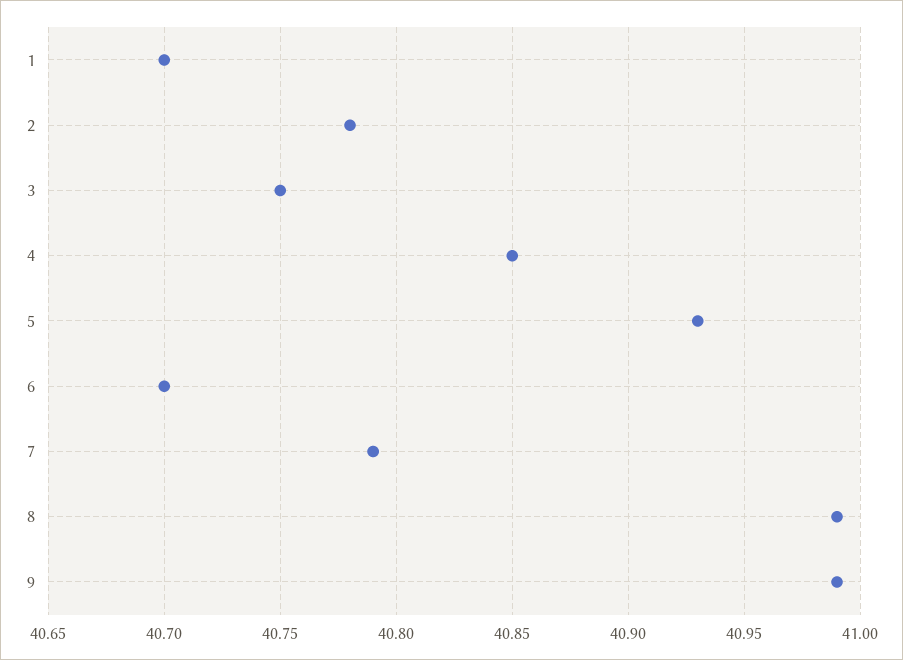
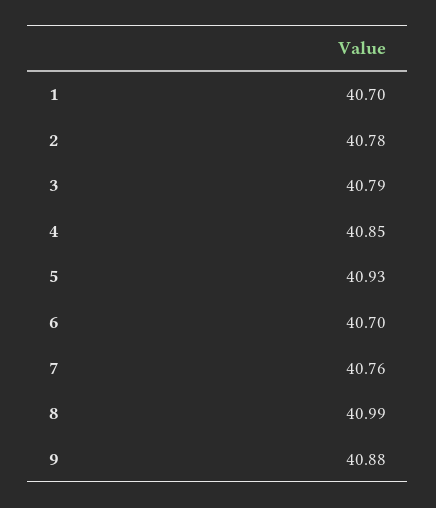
3: 40.75 -> 40.79
7: 40.79 -> 40.76
9: 40.99 -> 40.88

